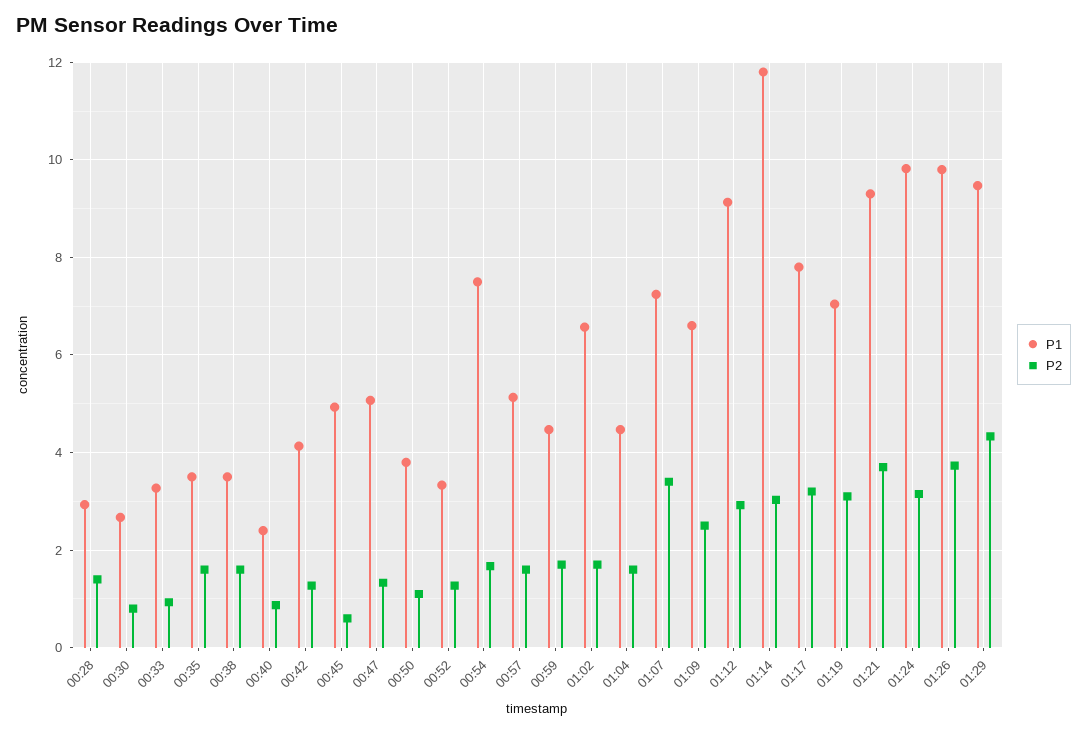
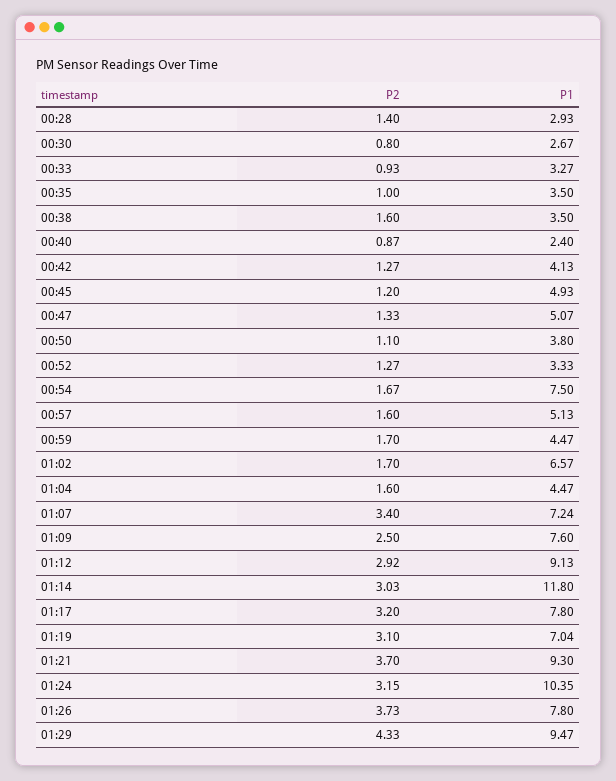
P2, 00:35: 1.6 -> 1
P2, 00:45: 0.6 -> 1.2
P1, 01:09: 6.6 -> 7.6
P1, 01:24: 9.8 -> 10.35
P1, 01:26: 9.8 -> 7.8

